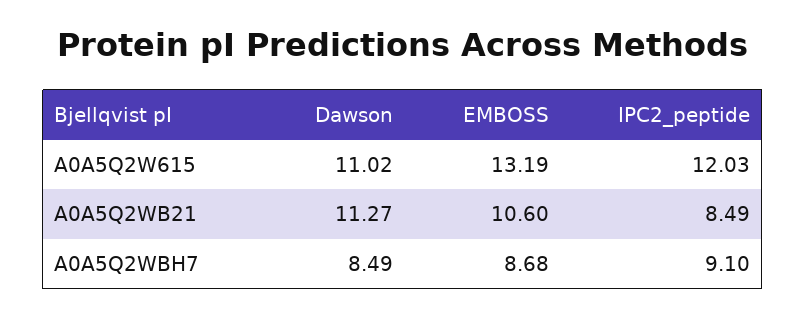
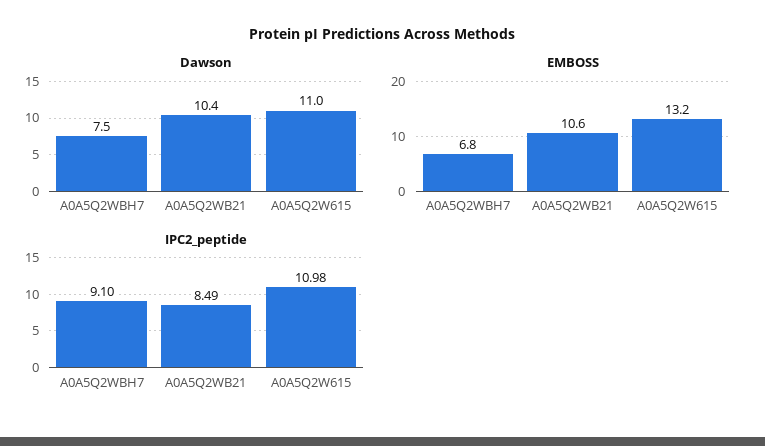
IPC2_peptide, A0A5Q2W615: 12.03 -> 10.98
Dawson, A0A5Q2WB21: 11.27 -> 10.4
Dawson, A0A5Q2WBH7: 8.49 -> 7.5
EMBOSS, A0A5Q2WBH7: 8.68 -> 6.8

